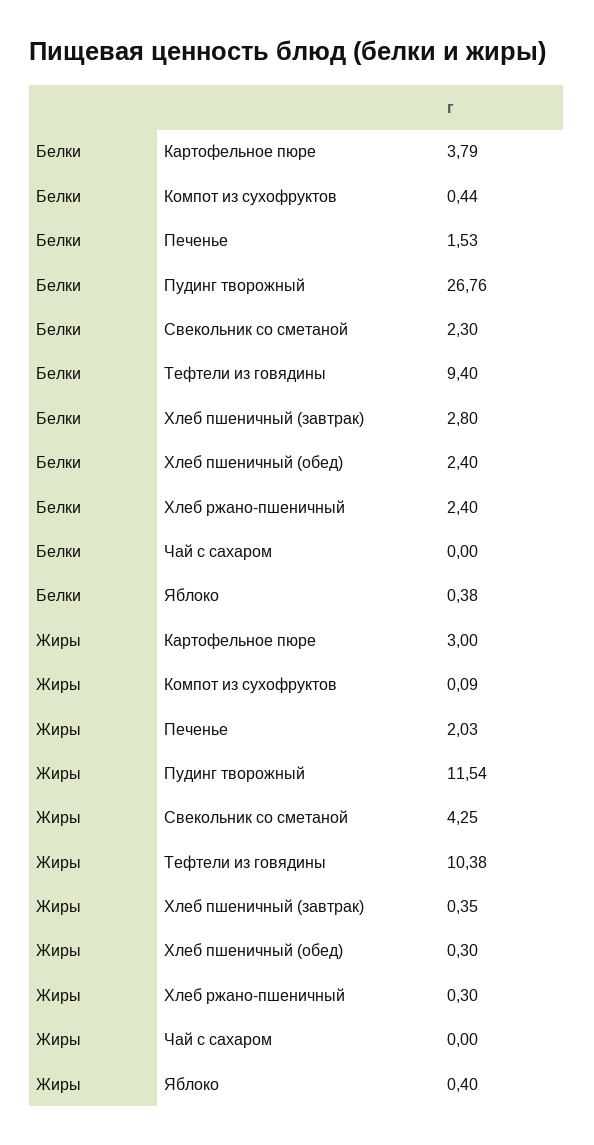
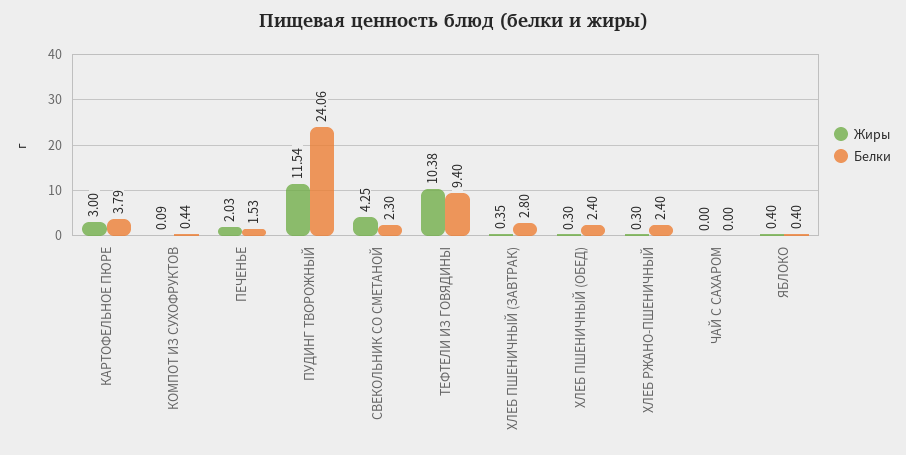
Белки, Пудинг творожный: 26.76 -> 24.06
Белки, Яблоко: 0.38 -> 0.4

